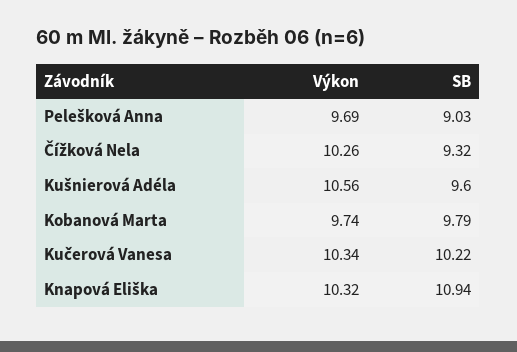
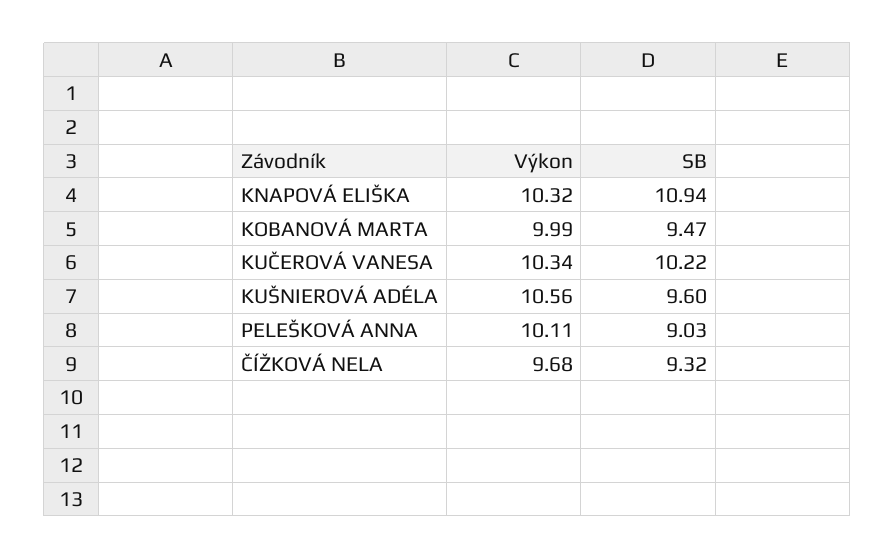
Výkon, Pelešková Anna: 9.69 -> 10.11
Výkon, Čížková Nela: 10.26 -> 9.68
Výkon, Kobanová Marta: 9.74 -> 9.99
SB, Kobanová Marta: 9.79 -> 9.47

